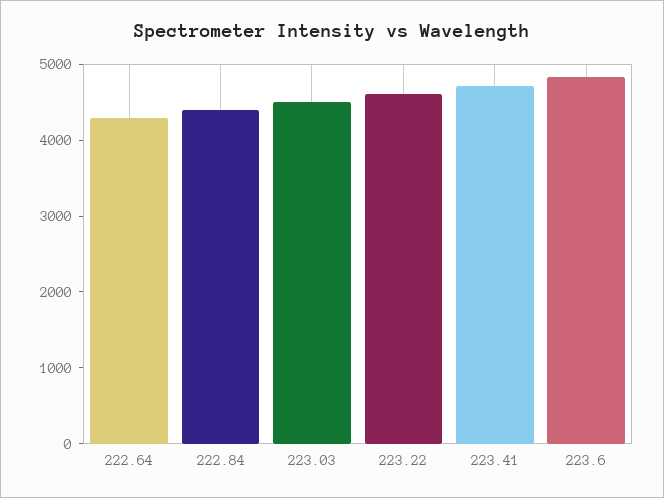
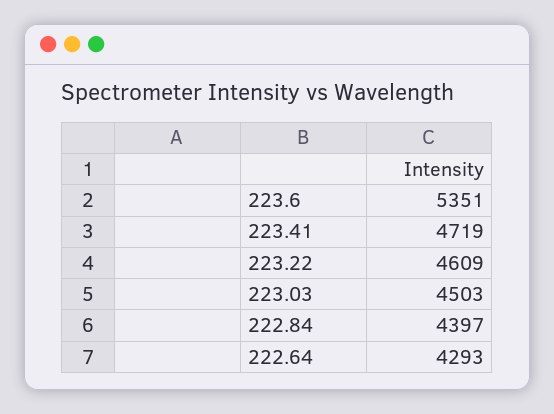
223.6: 4800 -> 5351

